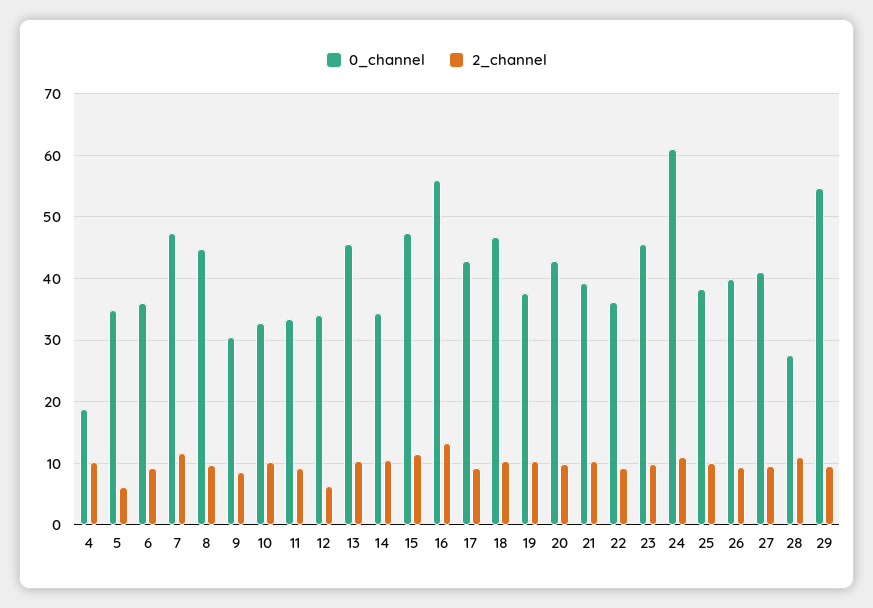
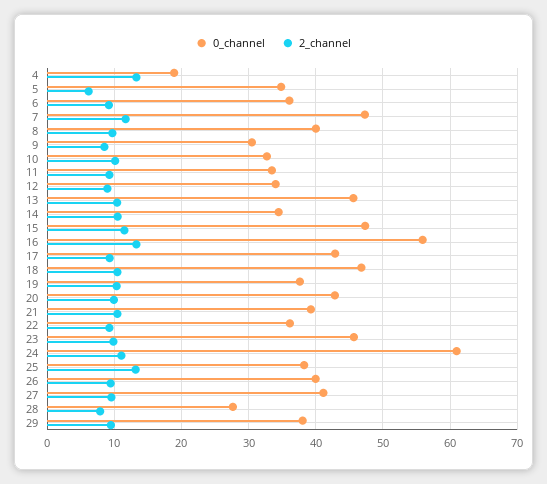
2_channel, 4: 10 -> 13
0_channel, 8: 45 -> 40
2_channel, 12: 6 -> 9
2_channel, 25: 10 -> 13
2_channel, 28: 11 -> 8
0_channel, 29: 55 -> 38

